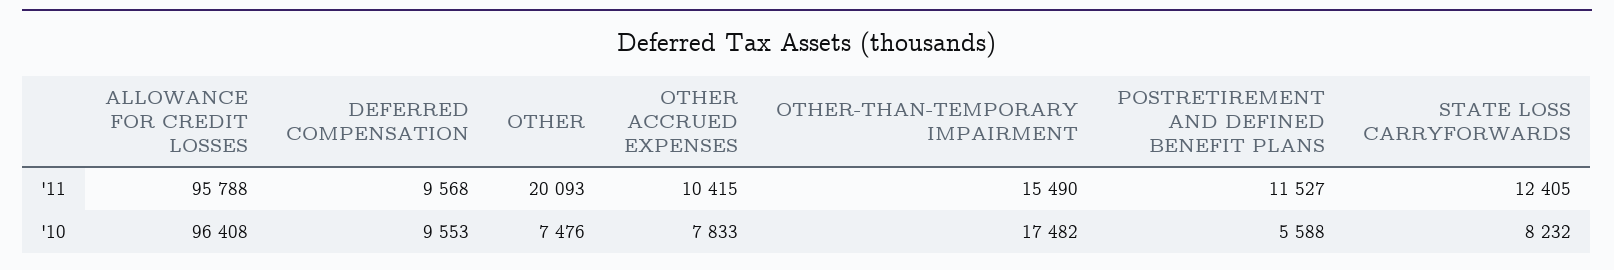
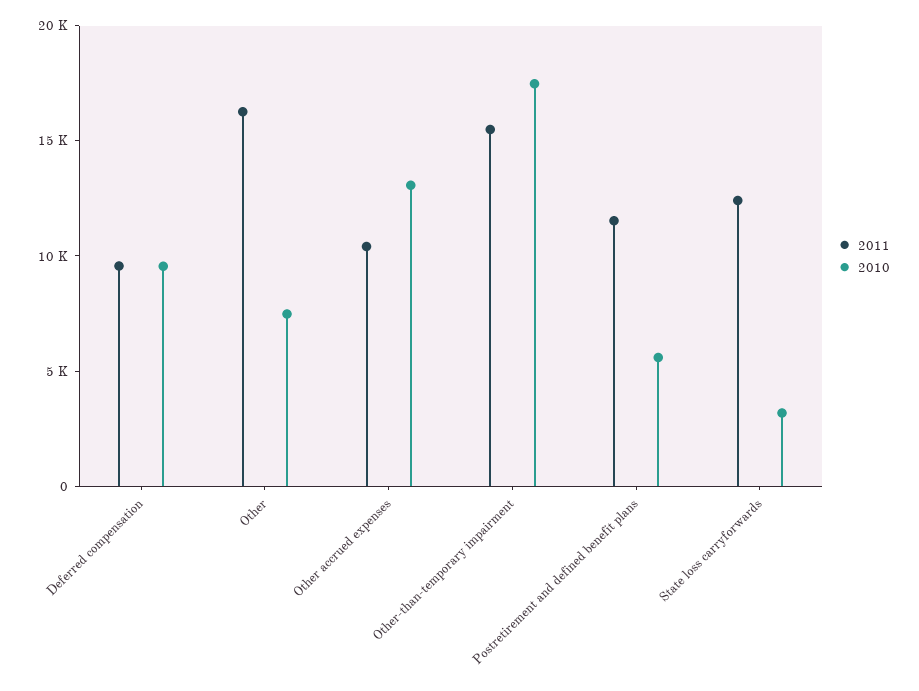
'11, ALLOWANCE FOR CREDIT LOSSES: 95788 -> none
'11, OTHER: 20093 -> 16000
'10, ALLOWANCE FOR CREDIT LOSSES: 96408 -> none
'10, OTHER ACCRUED EXPENSES: 7833 -> 13000
'10, STATE LOSS CARRYFORWARDS: 8232 -> 3000

